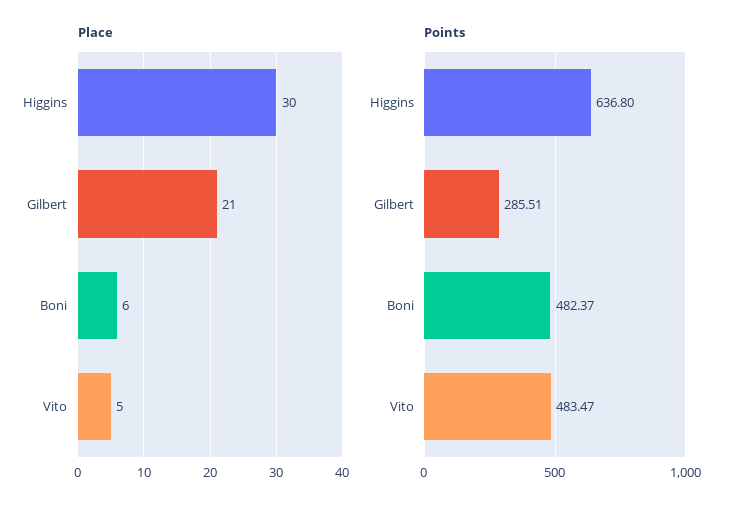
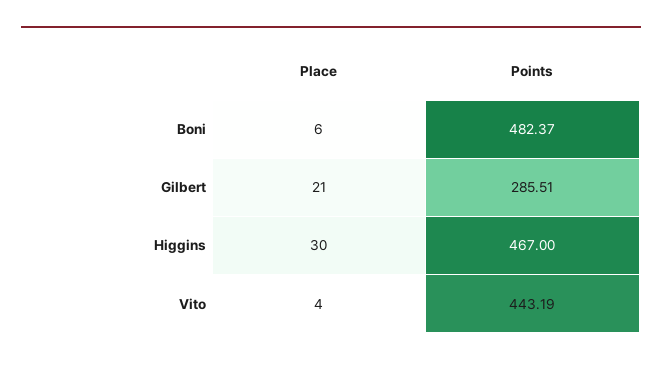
Place, Vito: 5 -> 4
Points, Higgins: 636.8 -> 467
Points, Vito: 483.47 -> 443.19

